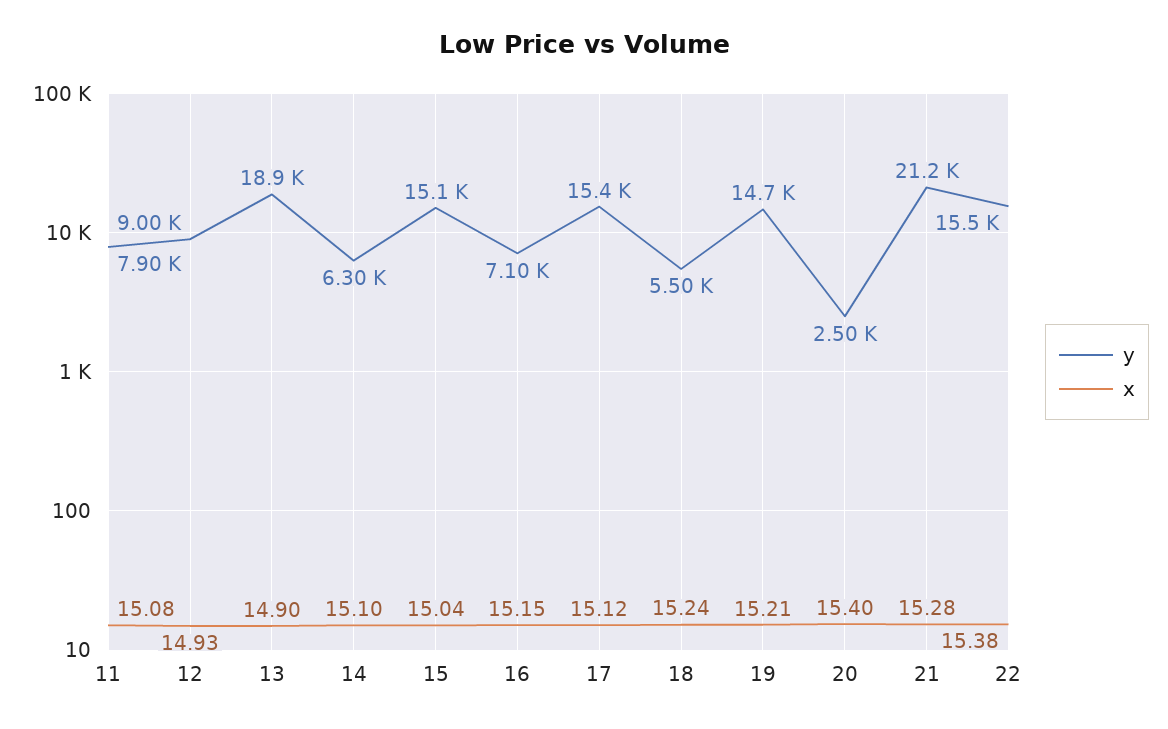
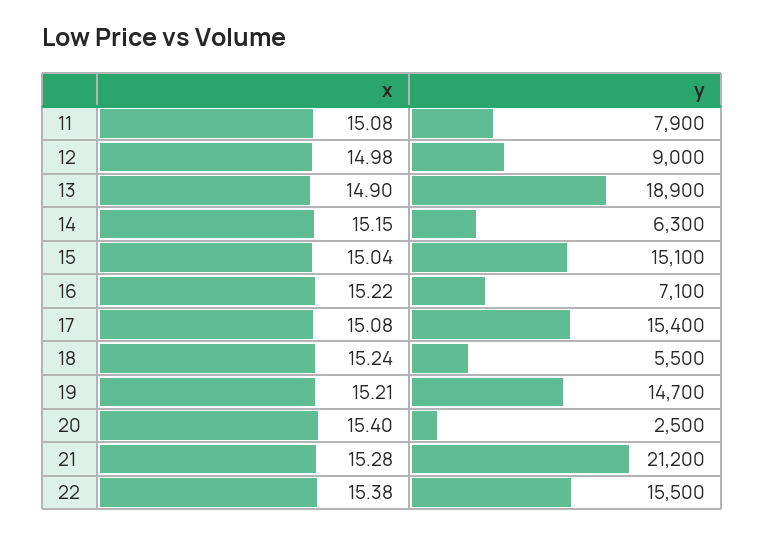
x, 12: 14.93 -> 14.98
x, 14: 15.1 -> 15.15
x, 16: 15.15 -> 15.22
x, 17: 15.12 -> 15.08

